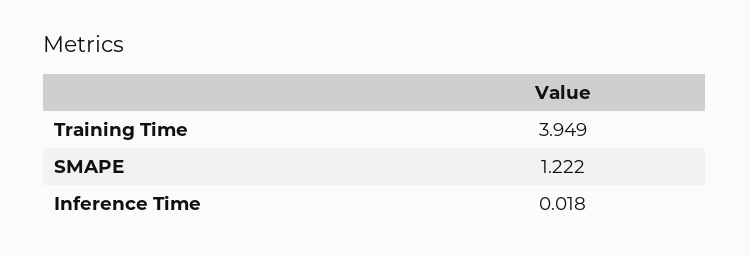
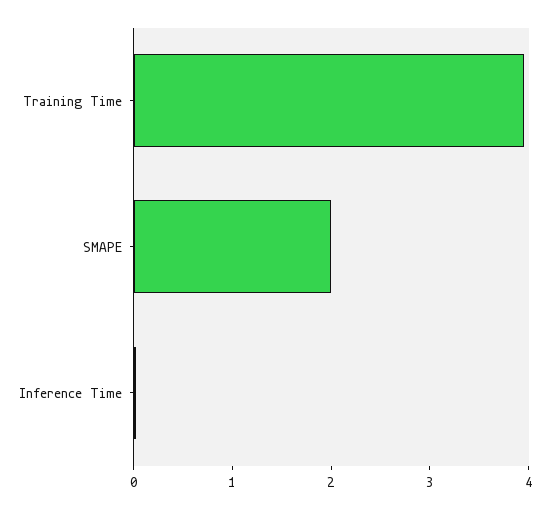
SMAPE: 1.222 -> 2

